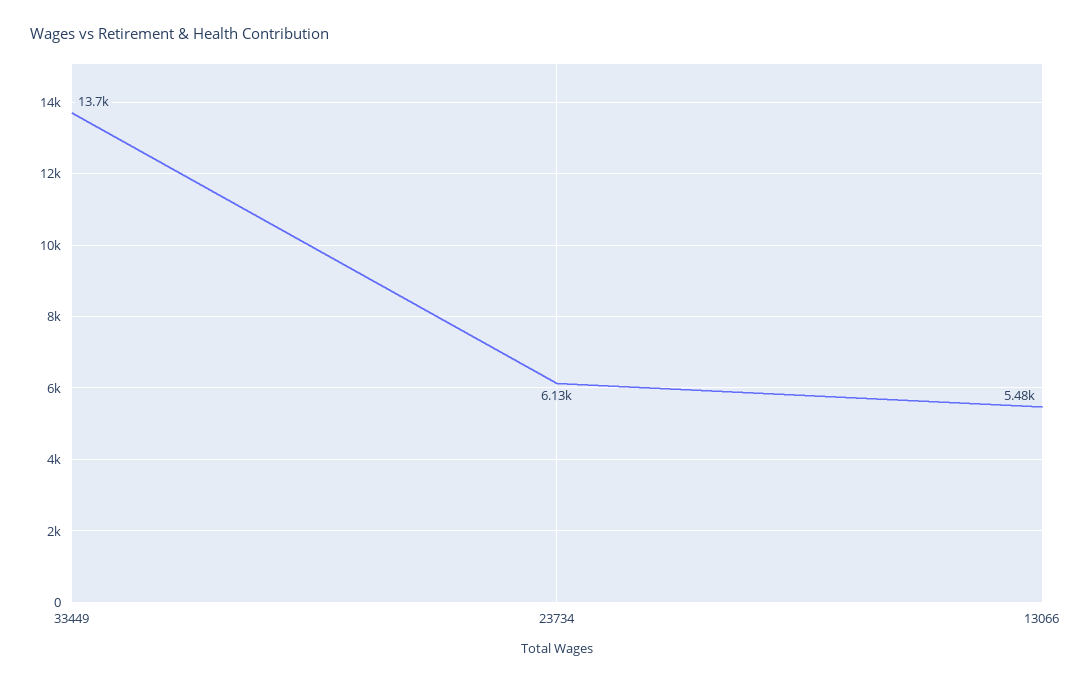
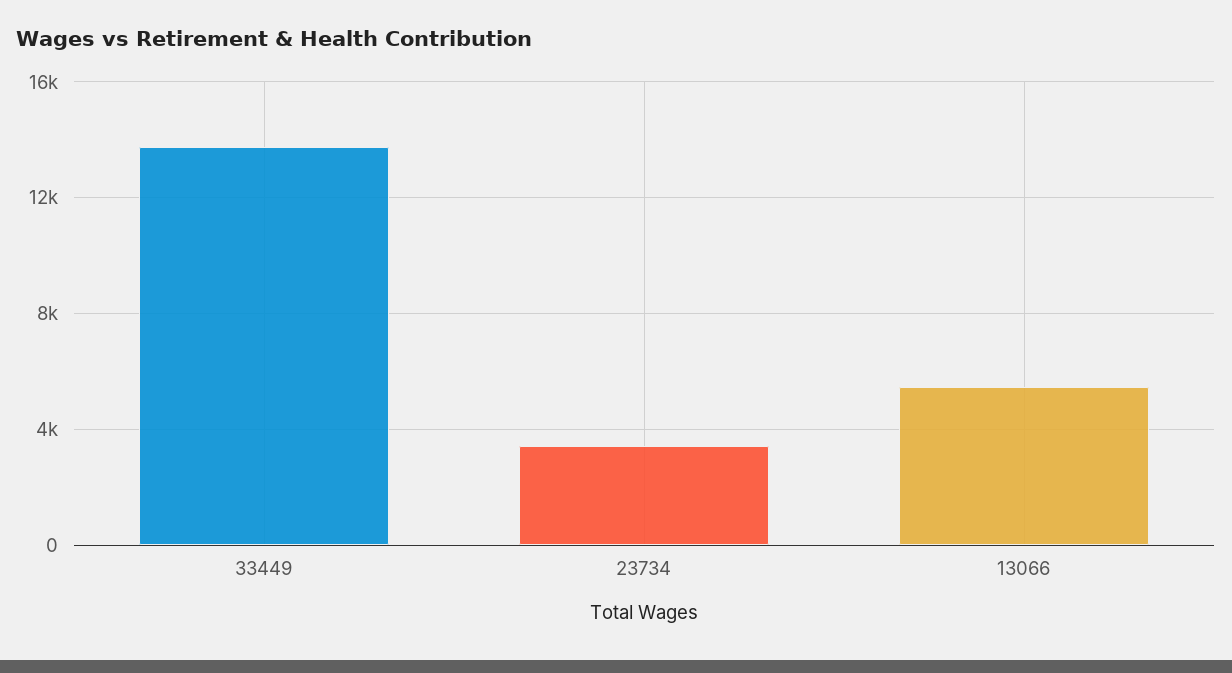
23734: 6130 -> 3500

